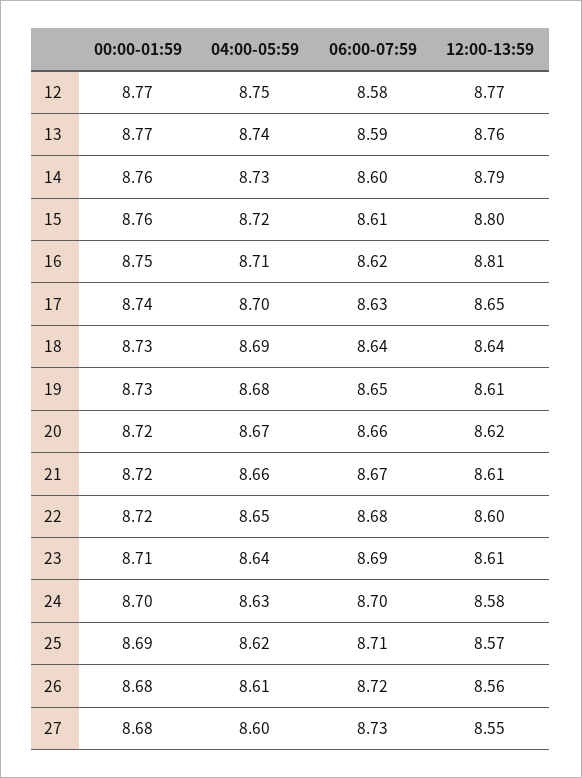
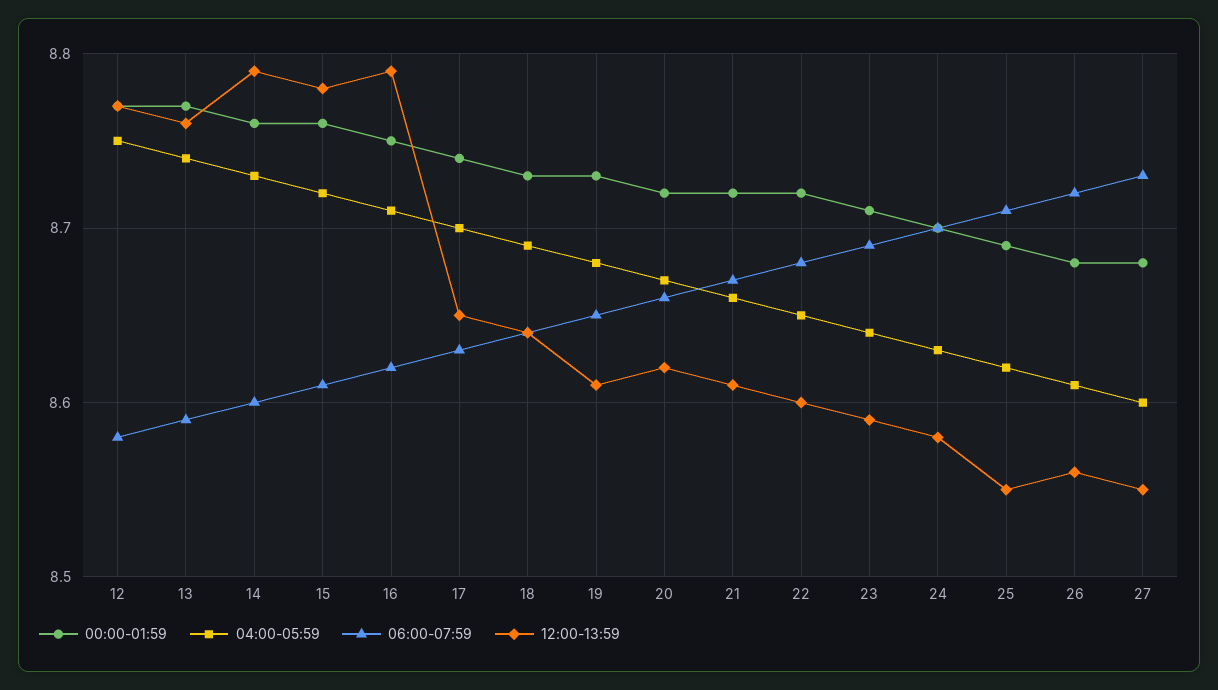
12:00-13:59, 15: 8.8 -> 8.78
12:00-13:59, 16: 8.81 -> 8.79
12:00-13:59, 23: 8.61 -> 8.59
12:00-13:59, 25: 8.57 -> 8.55

